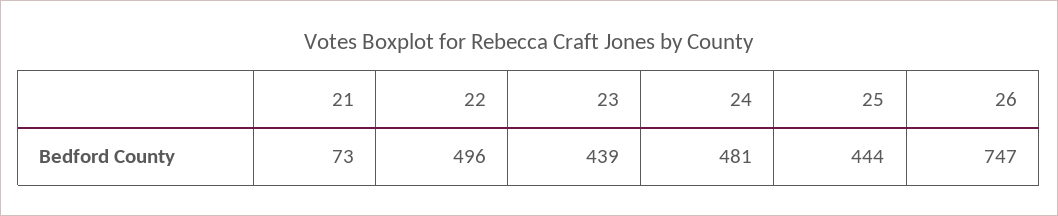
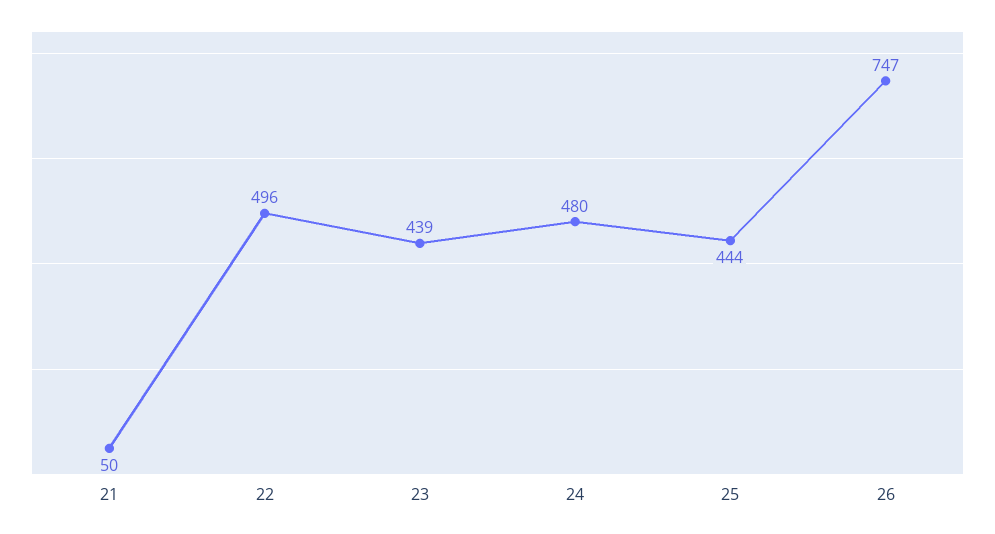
21: 73 -> 50
24: 481 -> 480

